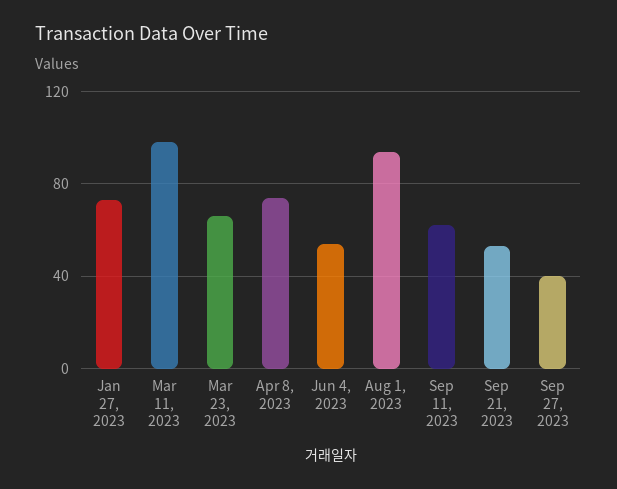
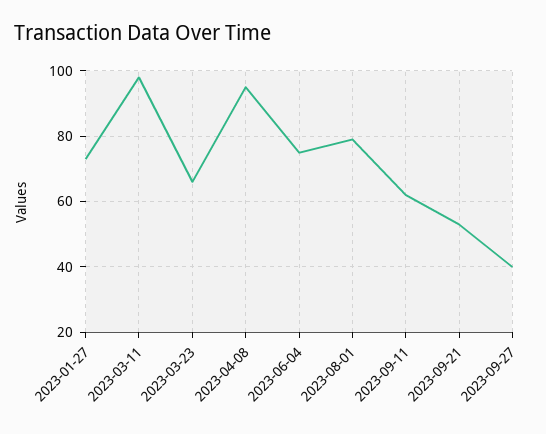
Apr 8, 2023: 75 -> 95
Jun 4, 2023: 55 -> 75
Aug 1, 2023: 95 -> 80

